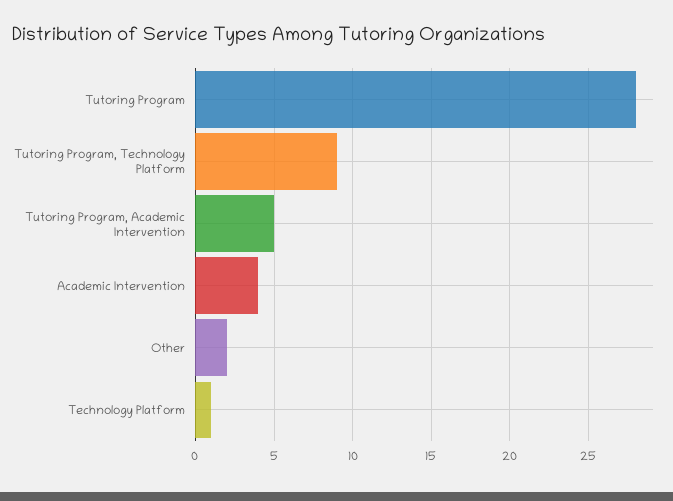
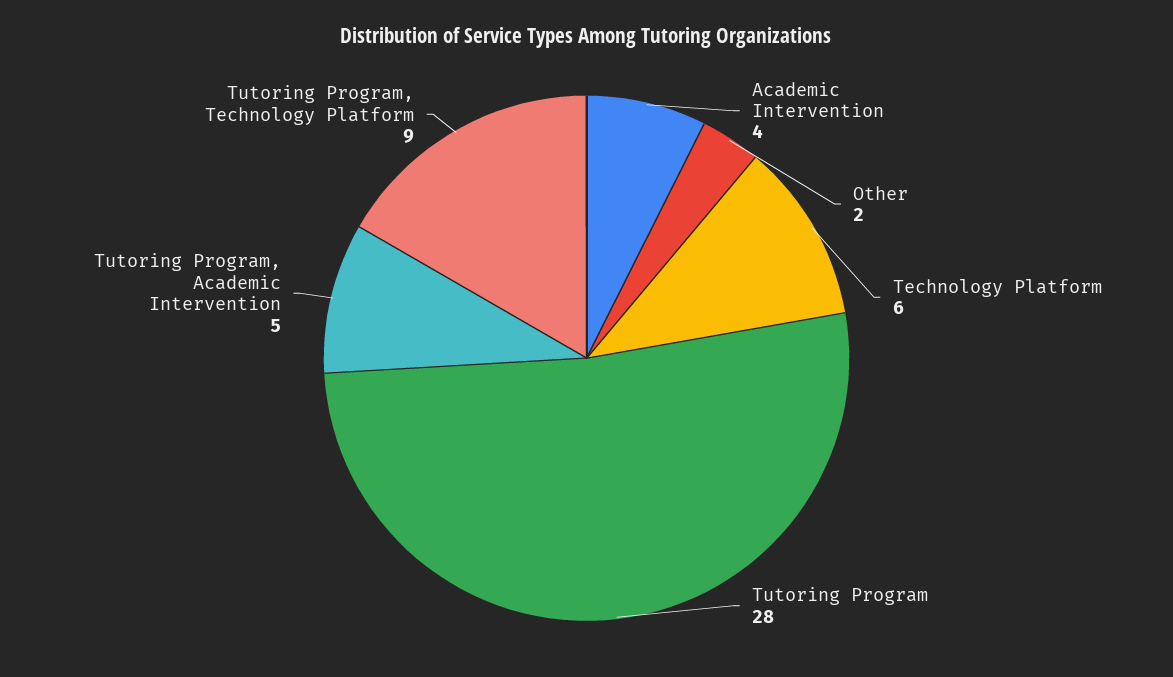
Technology Platform: 1 -> 6

